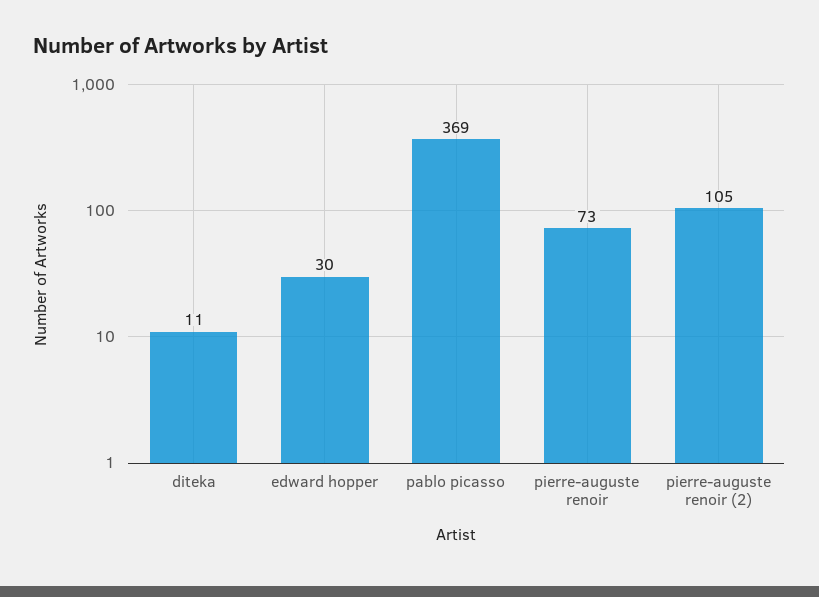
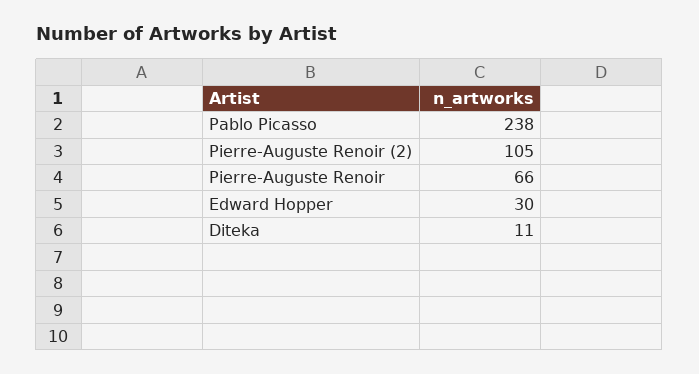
pablo picasso: 369 -> 238
pierre-auguste renoir: 73 -> 66

